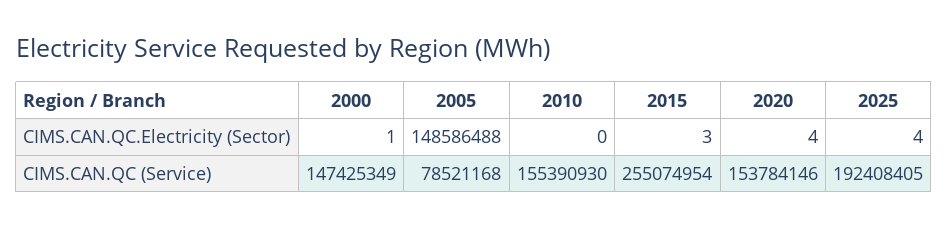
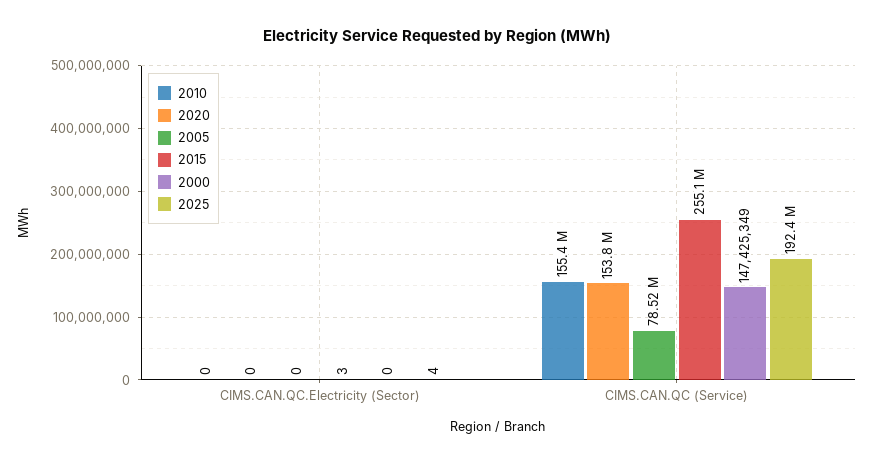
2000, CIMS.CAN.QC.Electricity (Sector): 1 -> 0
2005, CIMS.CAN.QC.Electricity (Sector): 148586488 -> 0
2020, CIMS.CAN.QC.Electricity (Sector): 4 -> 0

